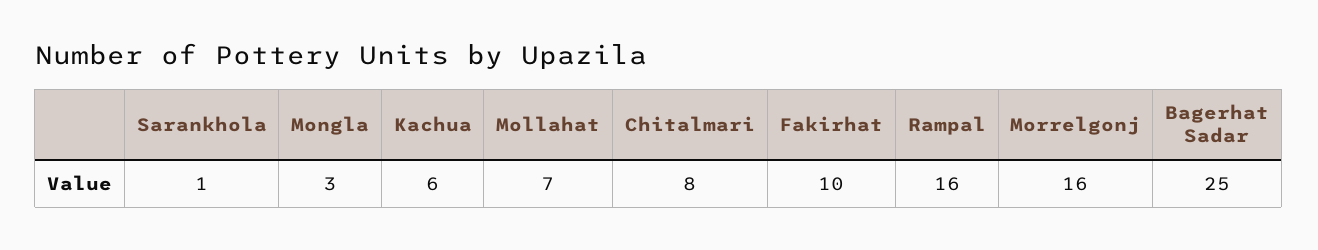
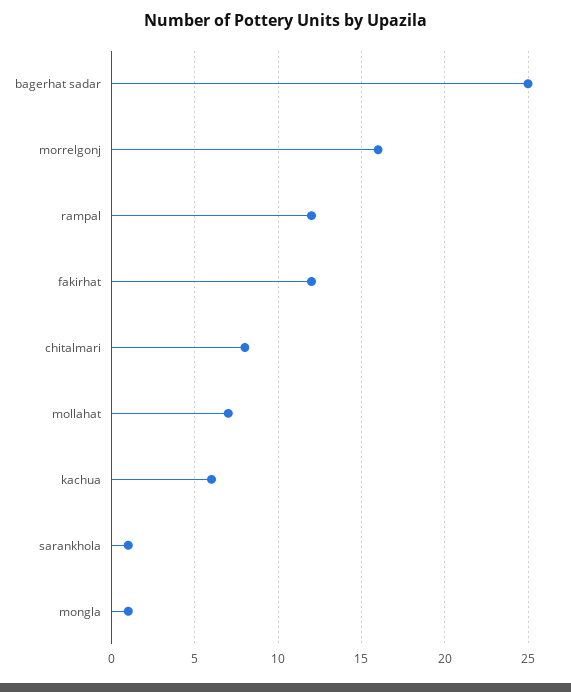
Mongla: 3 -> 1
Fakirhat: 10 -> 12
Rampal: 16 -> 12

